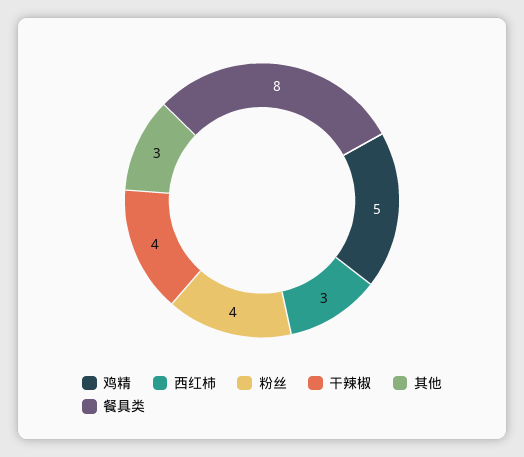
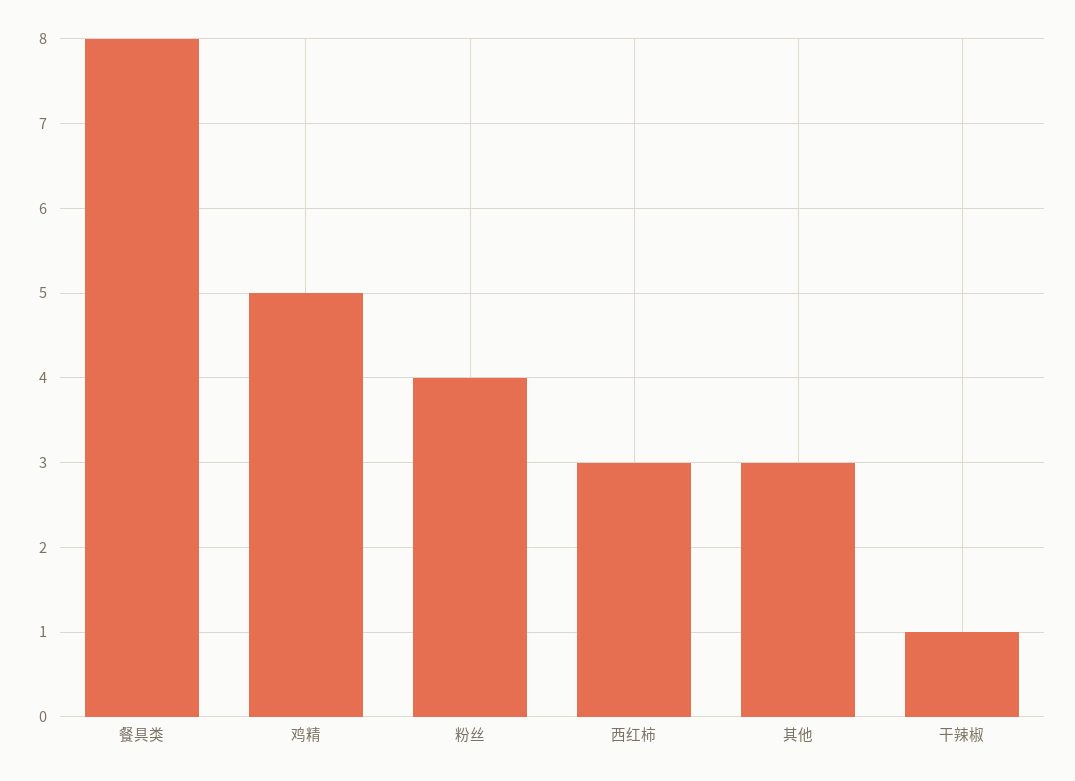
干辣椒: 4 -> 1

